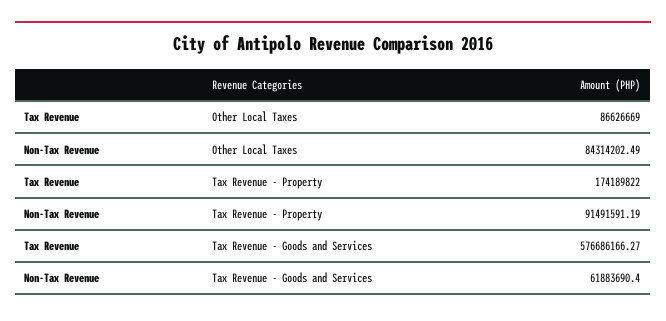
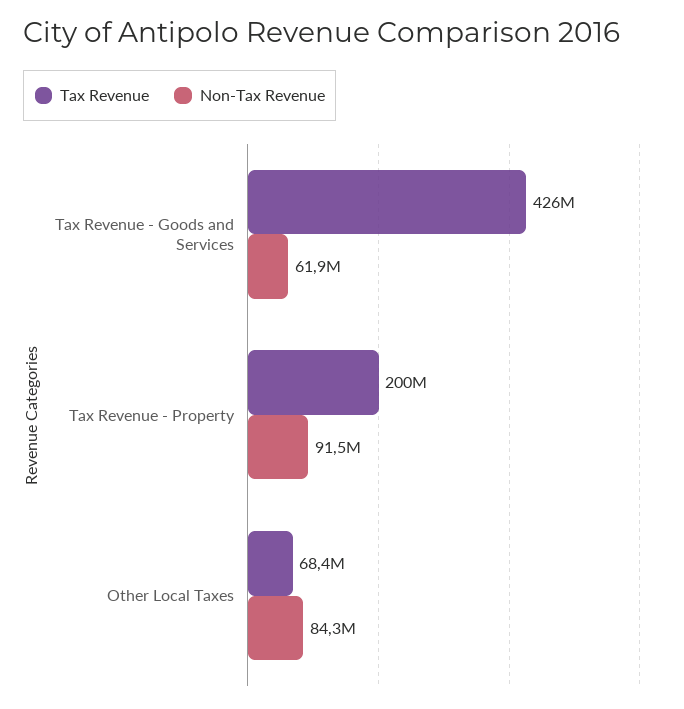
Tax Revenue, Other Local Taxes: 86626669 -> 68400000
Tax Revenue, Tax Revenue - Property: 174189822 -> 200000000
Tax Revenue, Tax Revenue - Goods and Services: 576686166.27 -> 426000000

